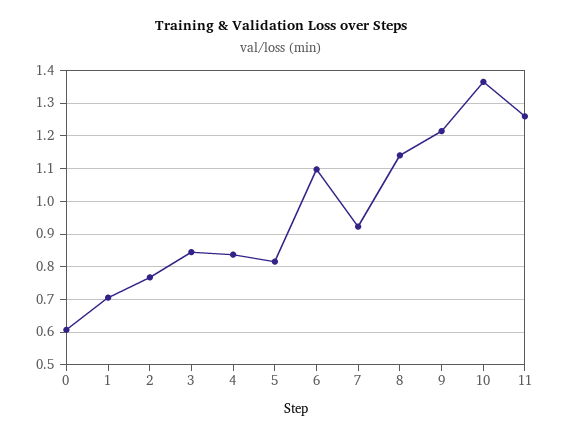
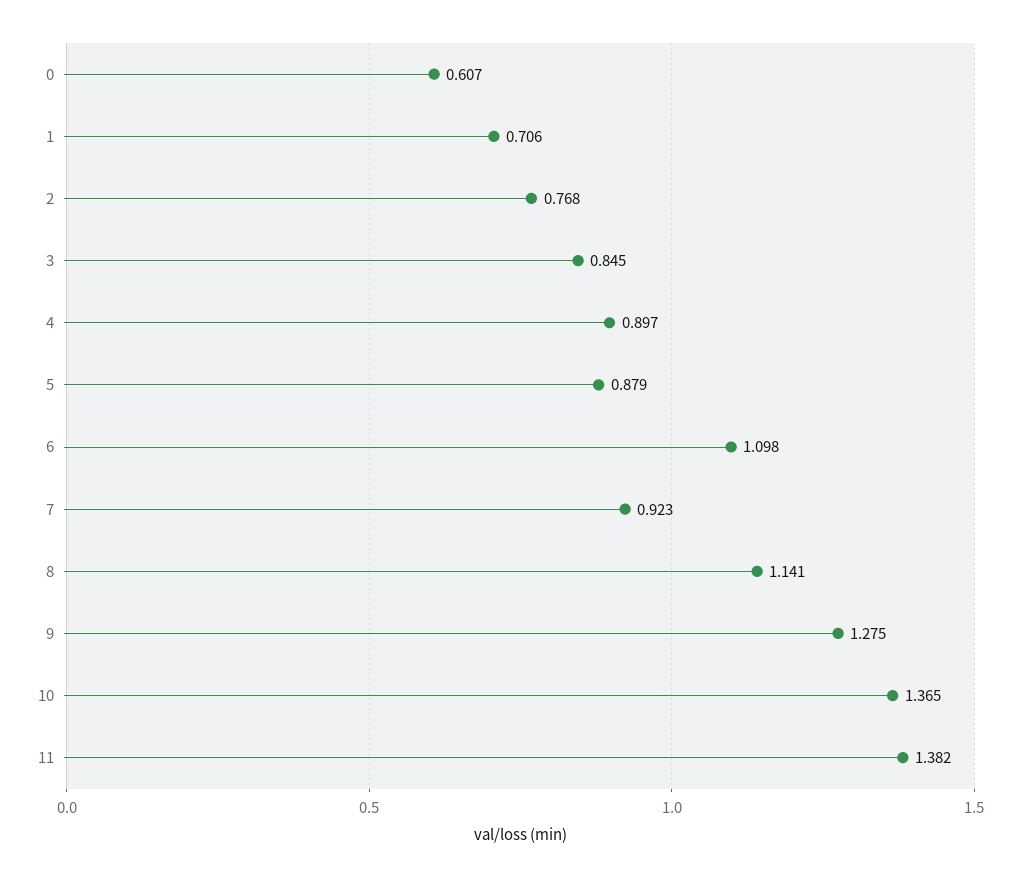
4: 0.84 -> 0.897
5: 0.82 -> 0.879
9: 1.22 -> 1.275
11: 1.26 -> 1.382

